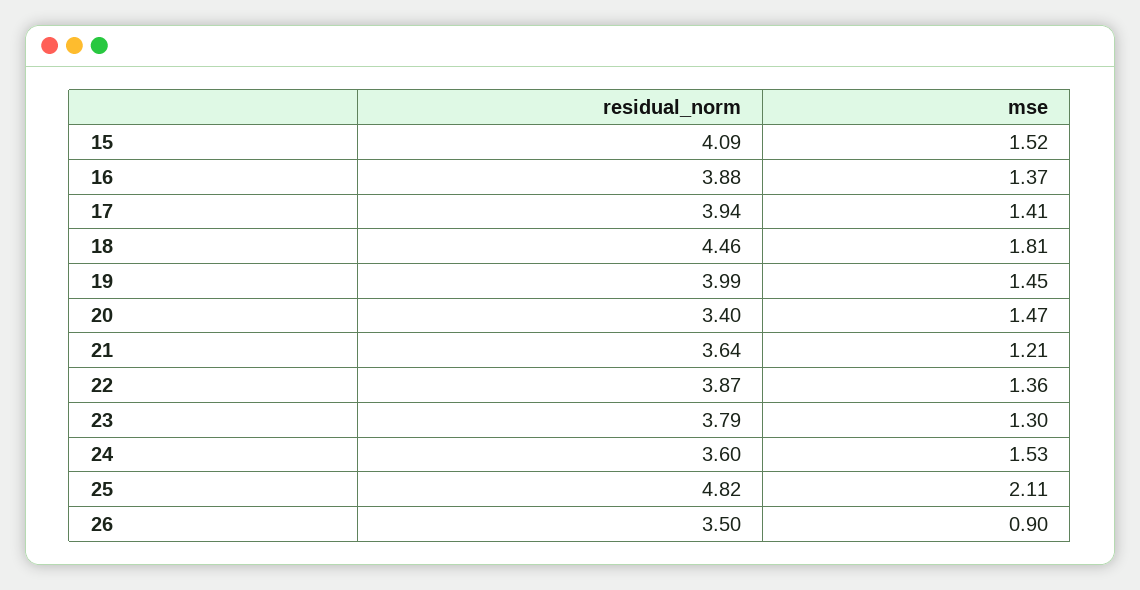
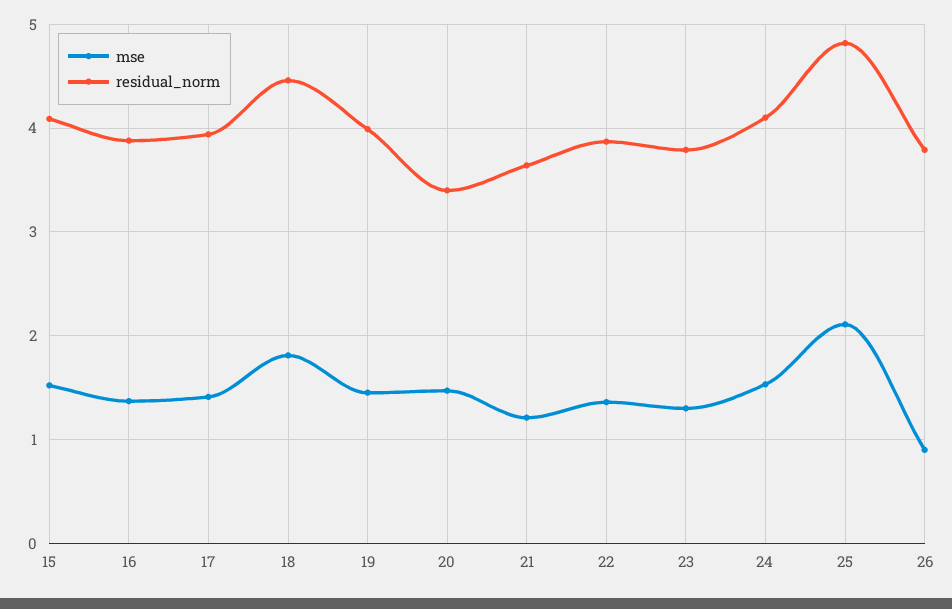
residual_norm, 24: 3.6 -> 4.1
residual_norm, 26: 3.5 -> 3.8

